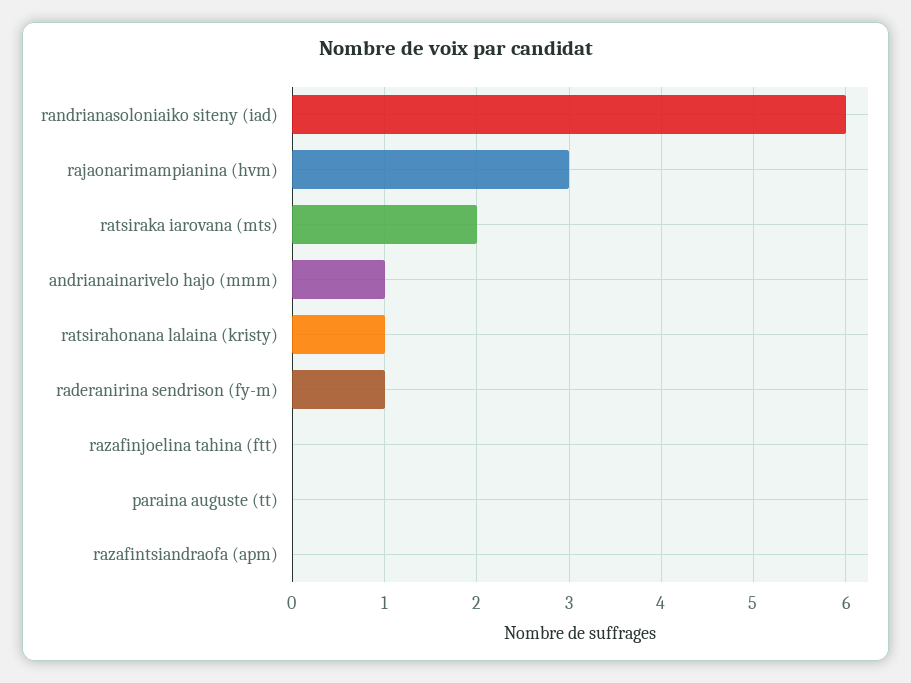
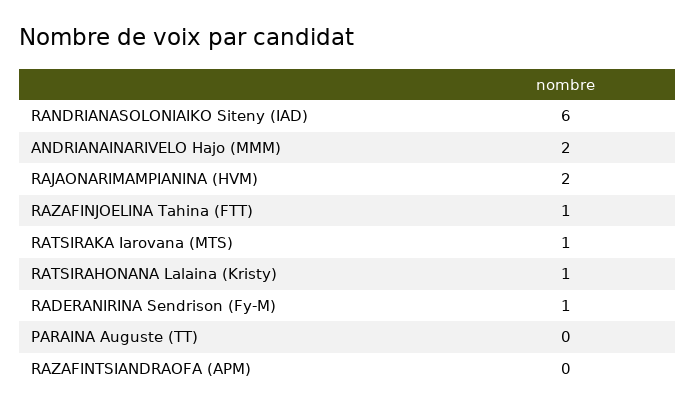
rajaonarimampianina (hvm): 3 -> 2
ratsiraka iarovana (mts): 2 -> 1
andrianainarivelo hajo (mmm): 1 -> 2
razafinjoelina tahina (ftt): 0 -> 1

